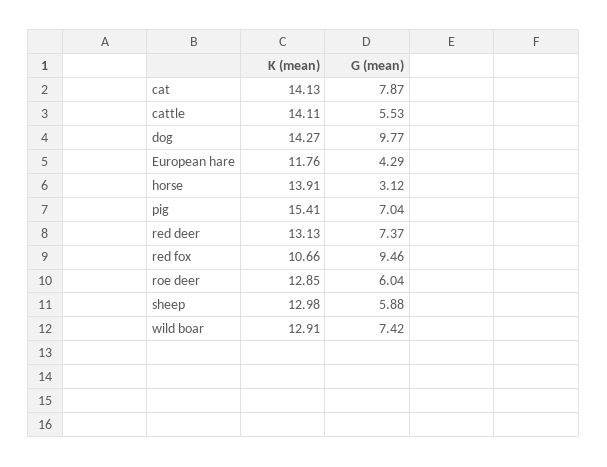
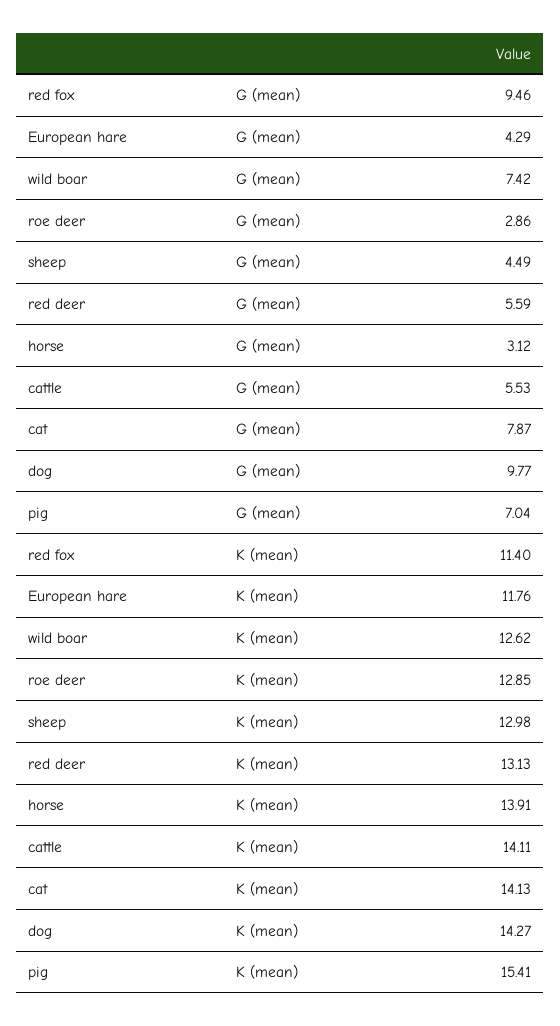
G (mean), red deer: 7.37 -> 5.59
K (mean), red fox: 10.66 -> 11.4
G (mean), roe deer: 6.04 -> 2.86
G (mean), sheep: 5.88 -> 4.49
K (mean), wild boar: 12.91 -> 12.62

